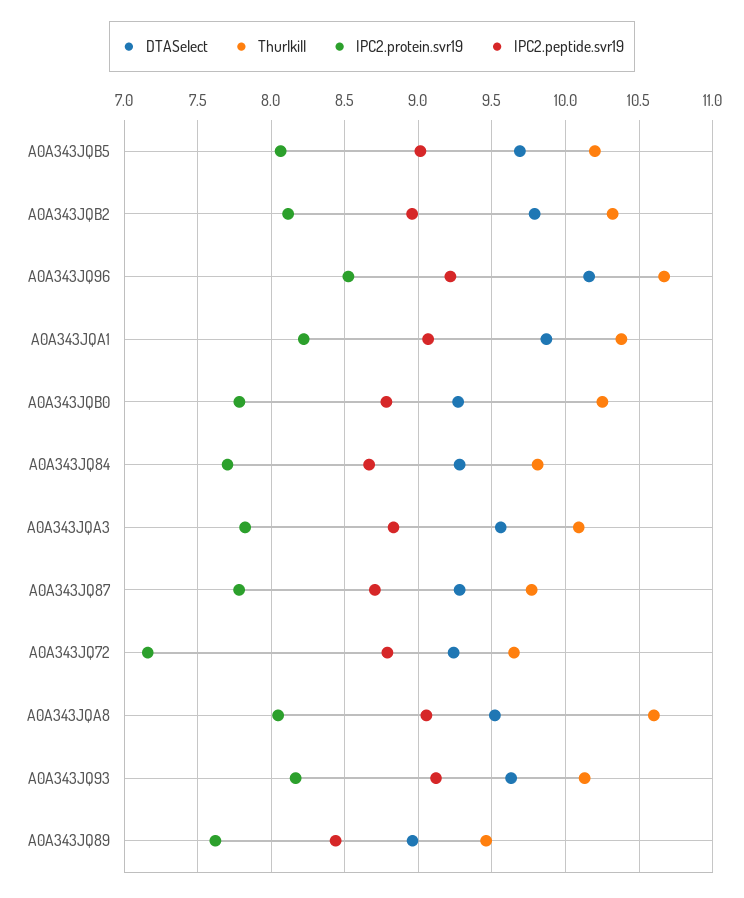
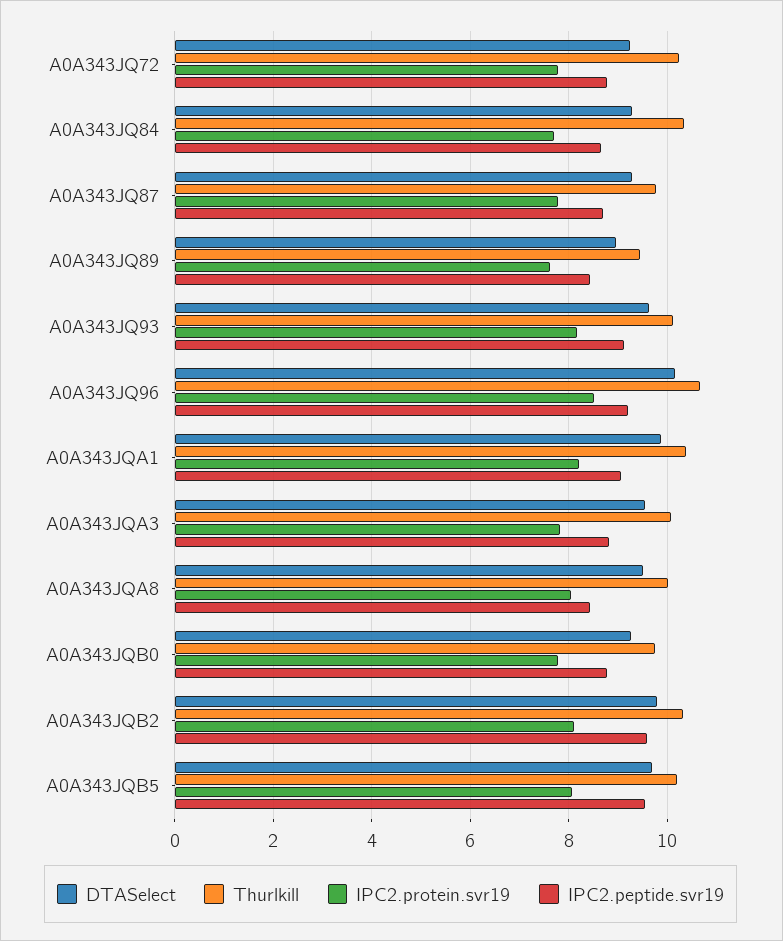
IPC2.peptide.svr19, A0A343JQB5: 9 -> 9.6
IPC2.peptide.svr19, A0A343JQB2: 8.95 -> 9.6
Thurlkill, A0A343JQB0: 10.25 -> 9.8
Thurlkill, A0A343JQ84: 9.8 -> 10.4
Thurlkill, A0A343JQ72: 9.65 -> 10.2
IPC2.protein.svr19, A0A343JQ72: 7.15 -> 7.8
Thurlkill, A0A343JQA8: 10.6 -> 10
IPC2.peptide.svr19, A0A343JQA8: 9.05 -> 8.4

